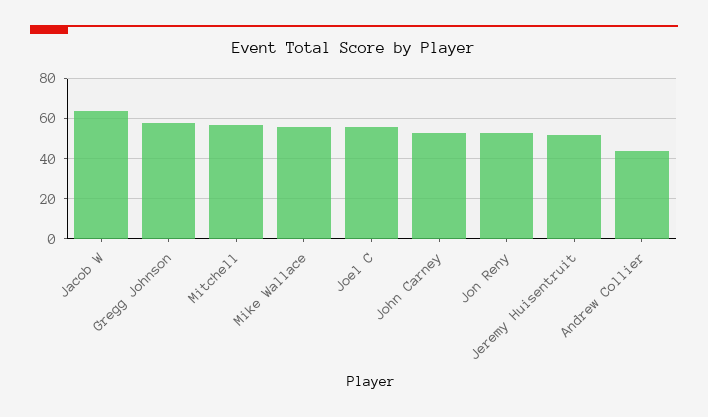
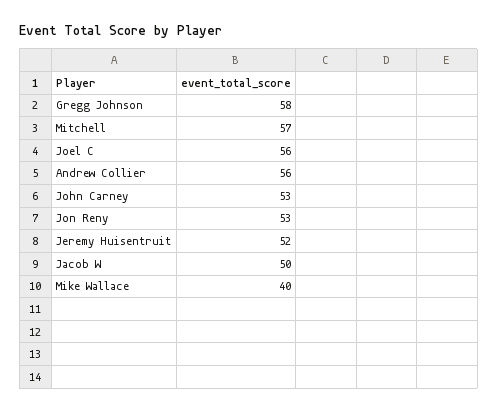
Jacob W: 65 -> 50
Mike Wallace: 55 -> 40
Andrew Collier: 45 -> 56

